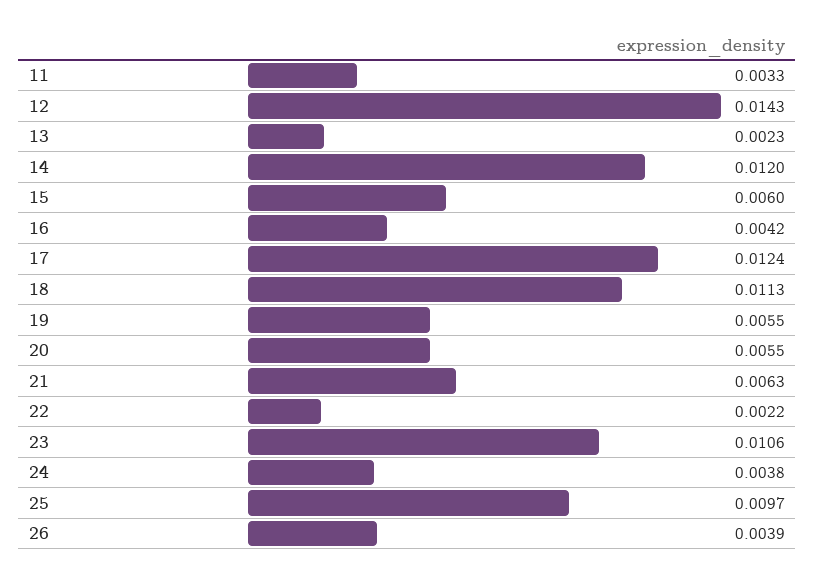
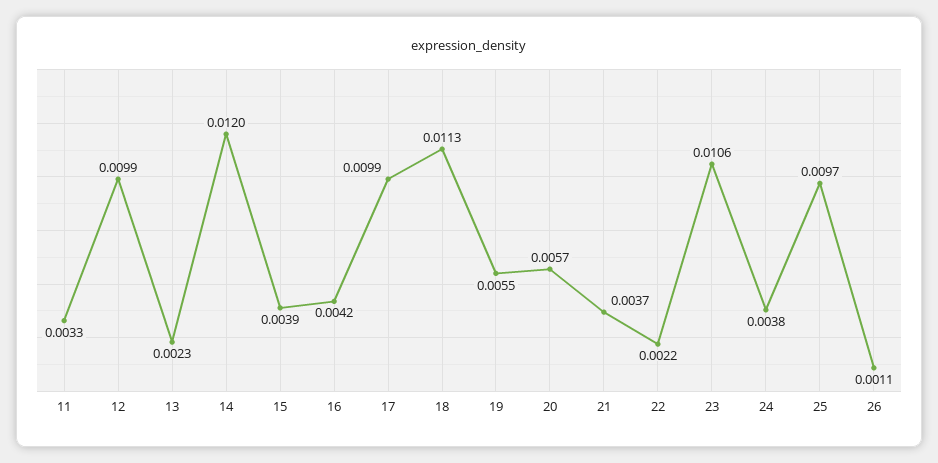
12: 0.0143 -> 0.0099
15: 0.006 -> 0.0039
17: 0.0124 -> 0.0099
20: 0.0055 -> 0.0057
21: 0.0063 -> 0.0037
26: 0.0039 -> 0.0011

